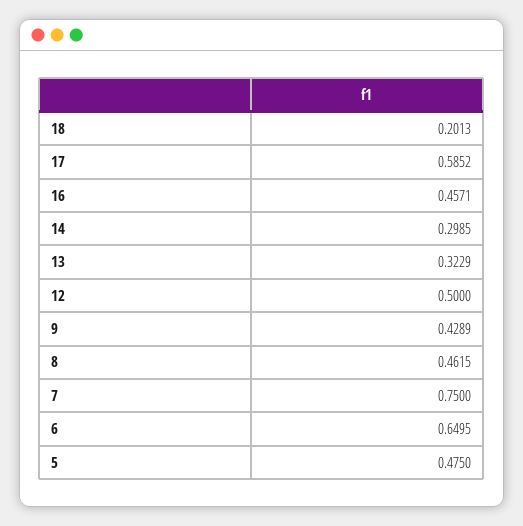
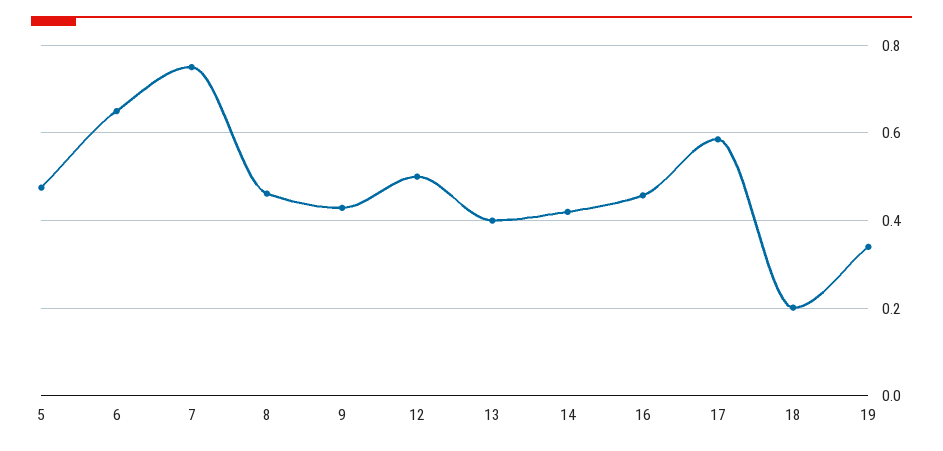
14: 0.2985 -> 0.42
13: 0.3229 -> 0.4
19: none -> 0.34

